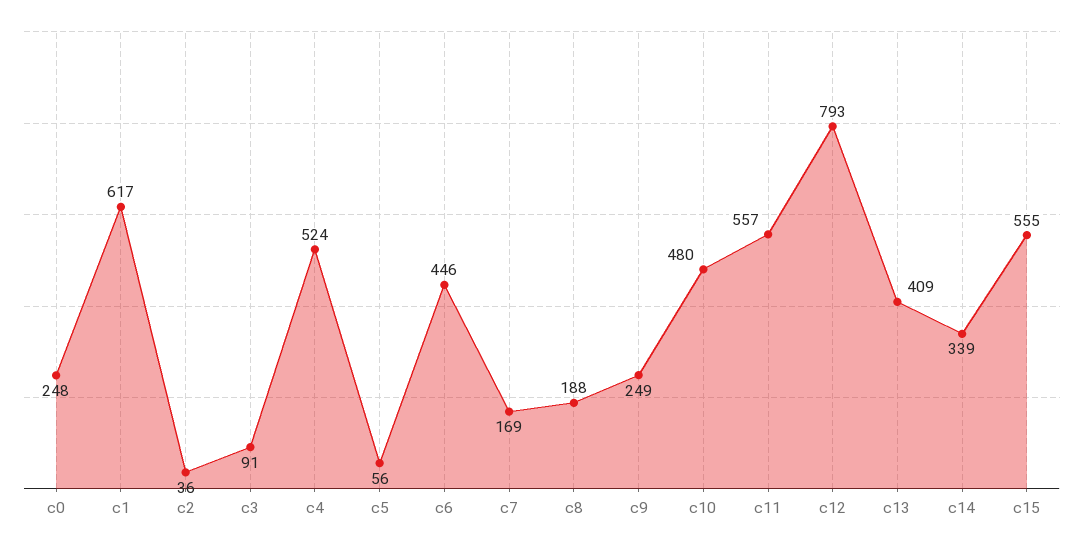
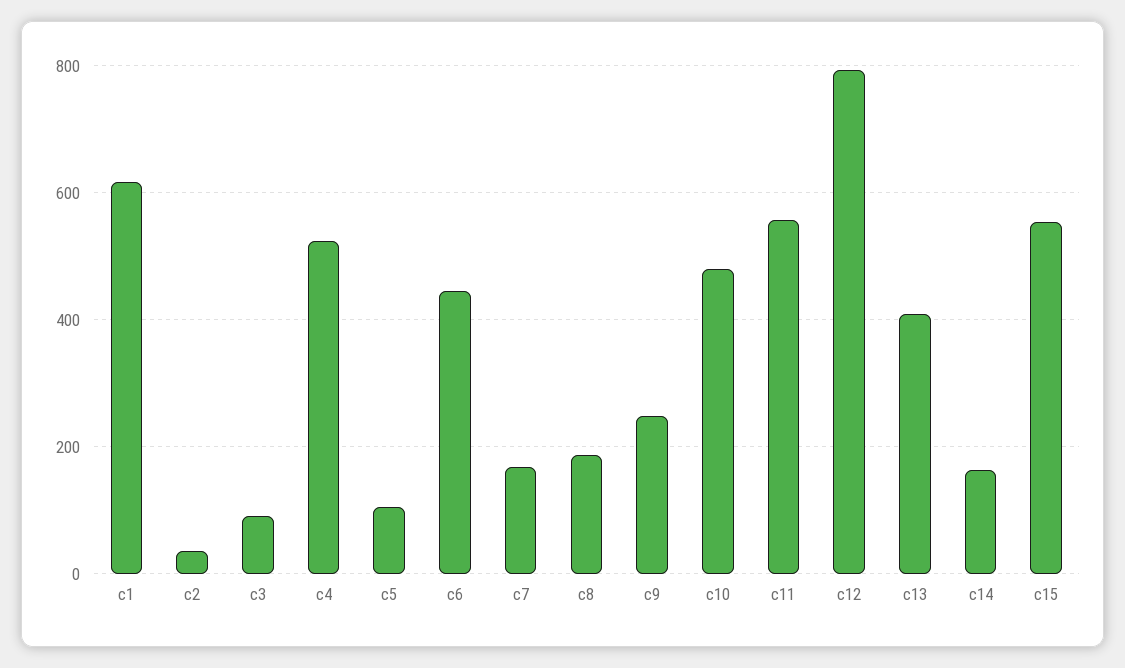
c0: 248 -> none
c5: 56 -> 100
c14: 339 -> 160

